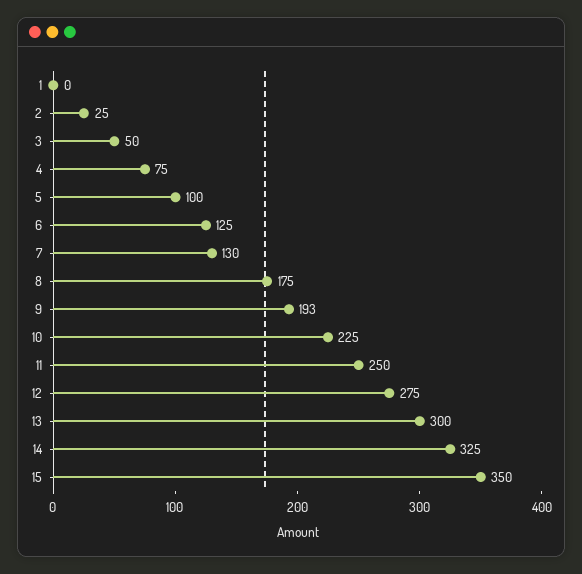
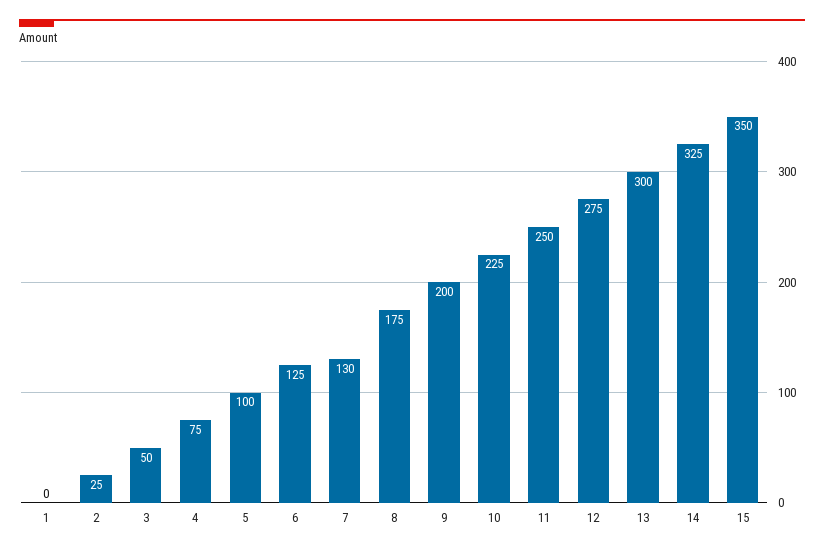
9: 193 -> 200

